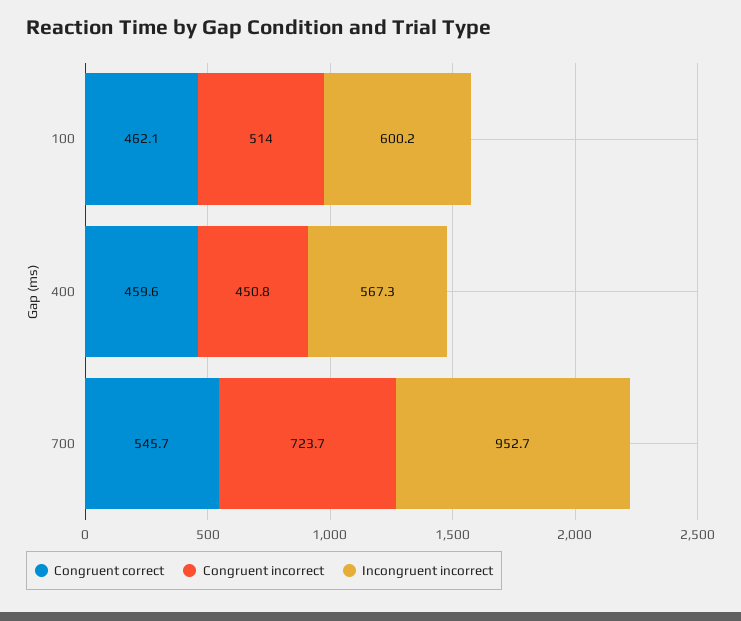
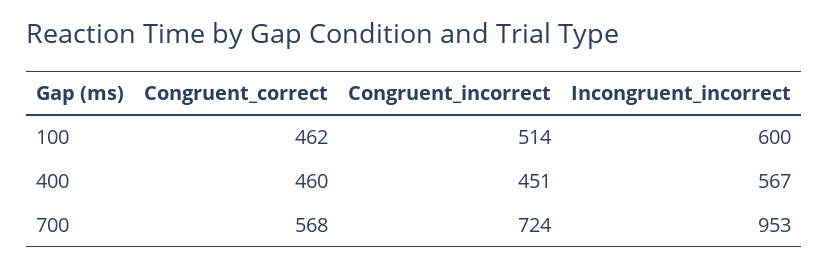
Congruent correct, 700: 545.7 -> 568

